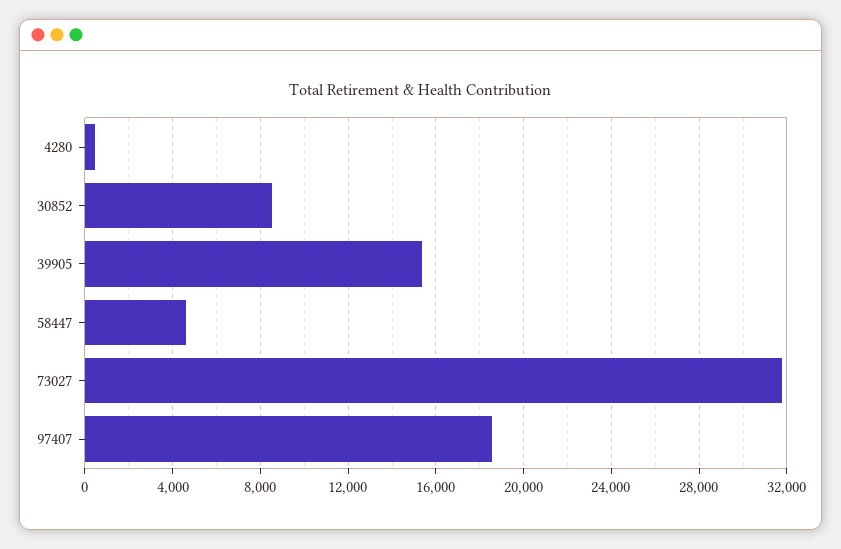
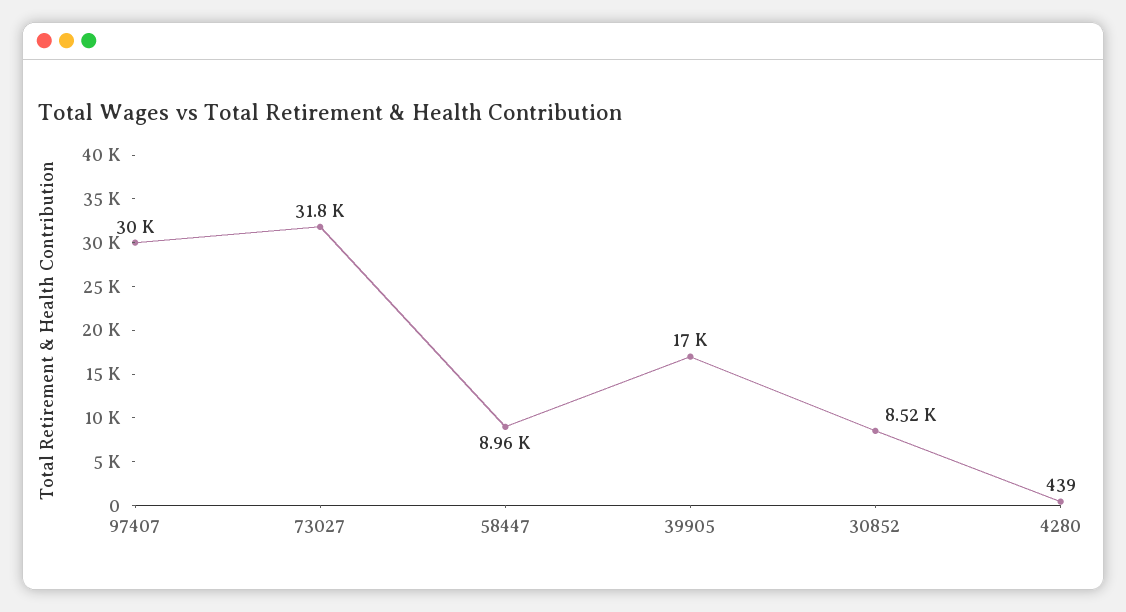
39905: 15500 -> 17000
58447: 4500 -> 8960
97407: 18500 -> 30000

